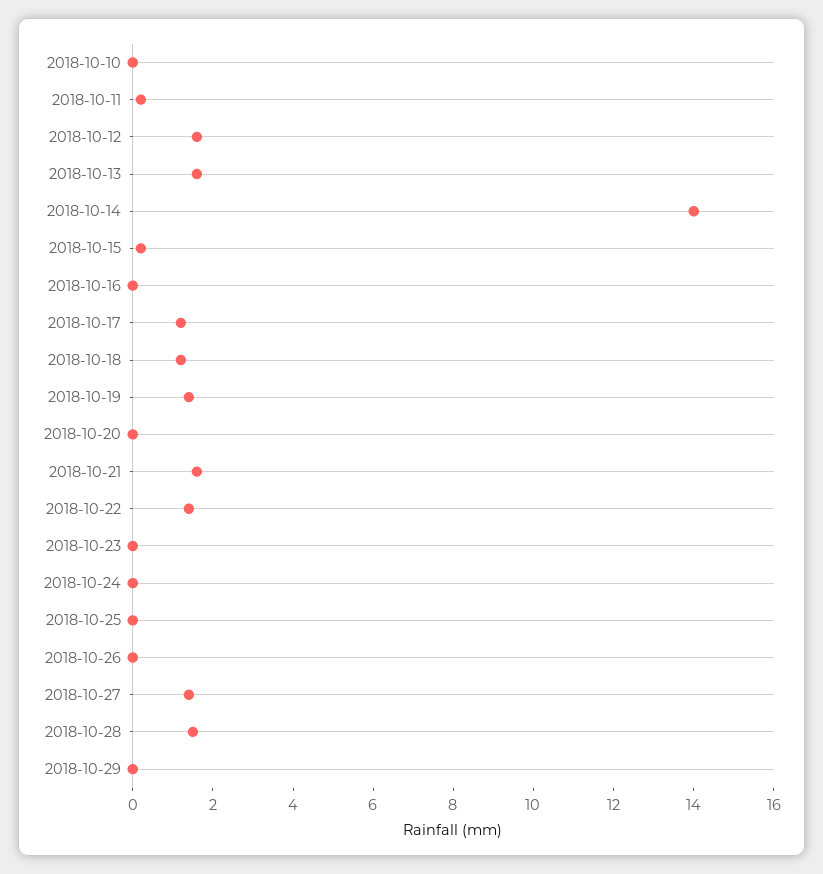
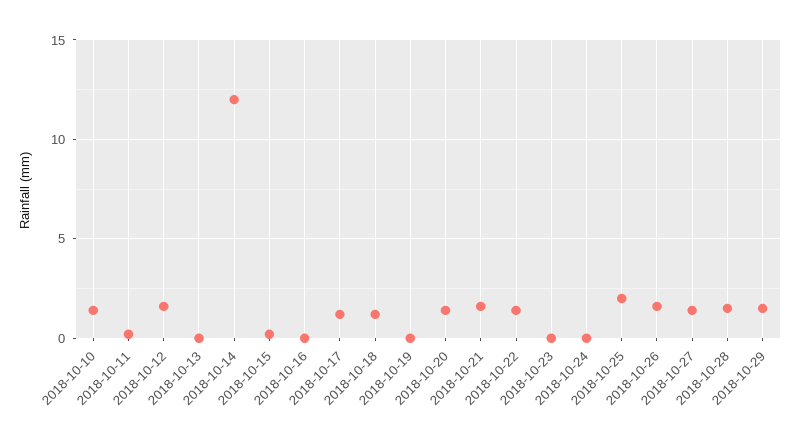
2018-10-10: 0 -> 1.5
2018-10-13: 1.5 -> 0
2018-10-14: 14 -> 12
2018-10-19: 1.5 -> 0
2018-10-20: 0 -> 1.5
2018-10-25: 0 -> 2
2018-10-26: 0 -> 1.5
2018-10-29: 0 -> 1.5

